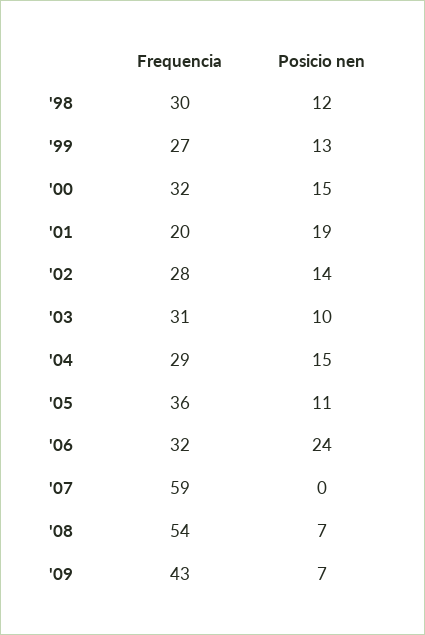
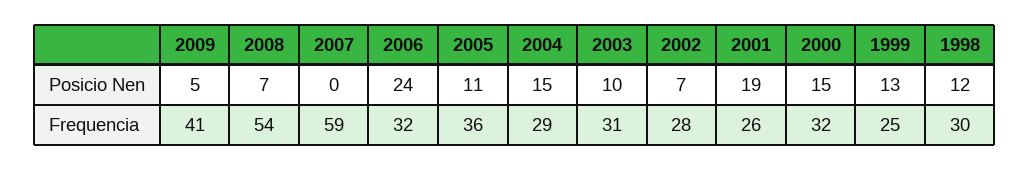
Frequencia, '99: 27 -> 25
Frequencia, '01: 20 -> 26
Posicio nen, '02: 14 -> 7
Frequencia, '09: 43 -> 41
Posicio nen, '09: 7 -> 5

